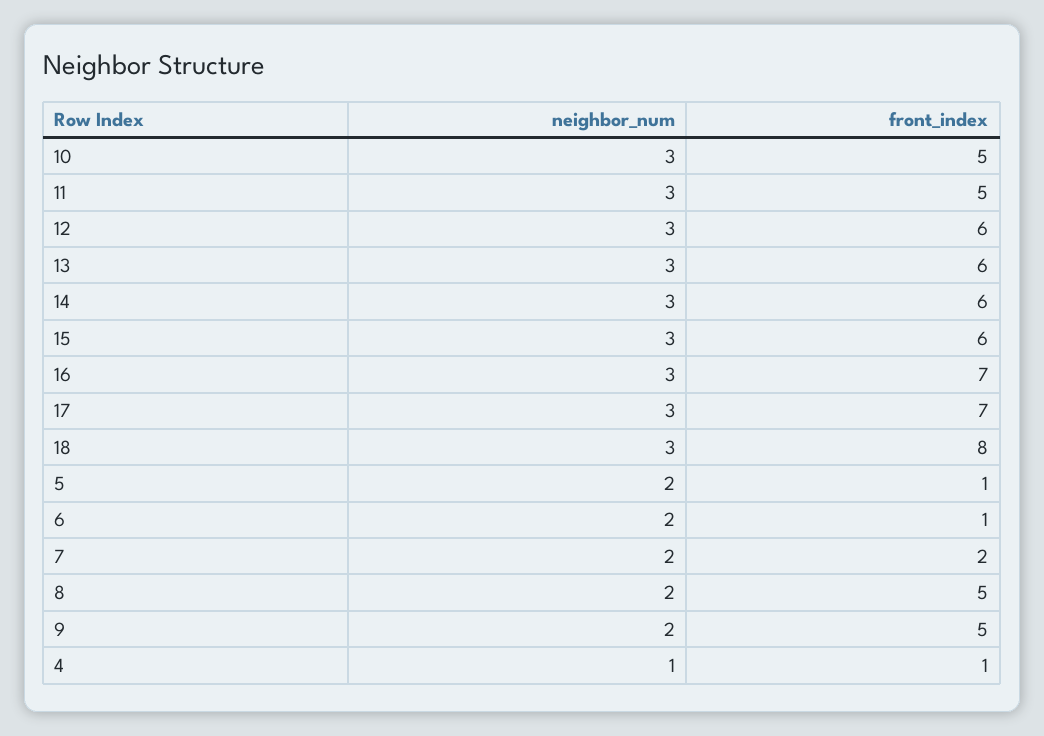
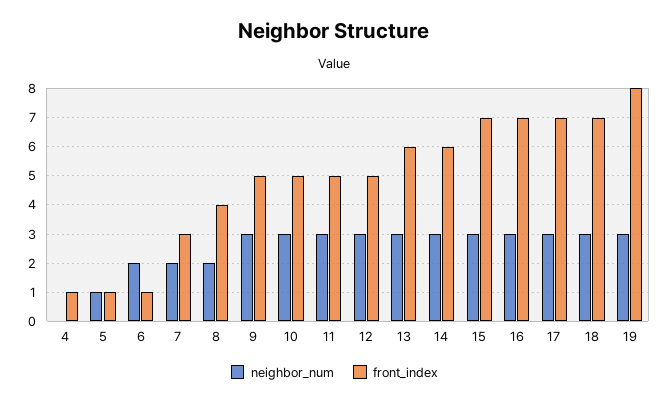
front_index, 12: 6 -> 5
front_index, 15: 6 -> 7
front_index, 18: 8 -> 7
neighbor_num, 5: 2 -> 1
front_index, 7: 2 -> 3
front_index, 8: 5 -> 4
neighbor_num, 9: 2 -> 3
neighbor_num, 4: 1 -> 0
neighbor_num, 19: none -> 3
front_index, 19: none -> 8

